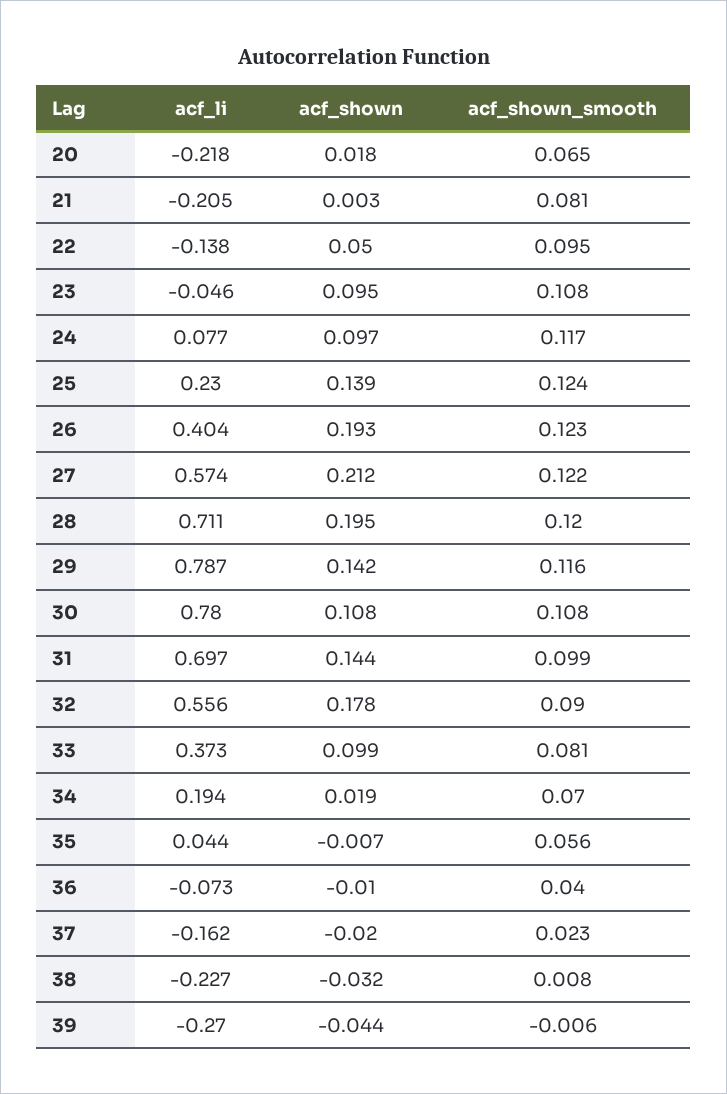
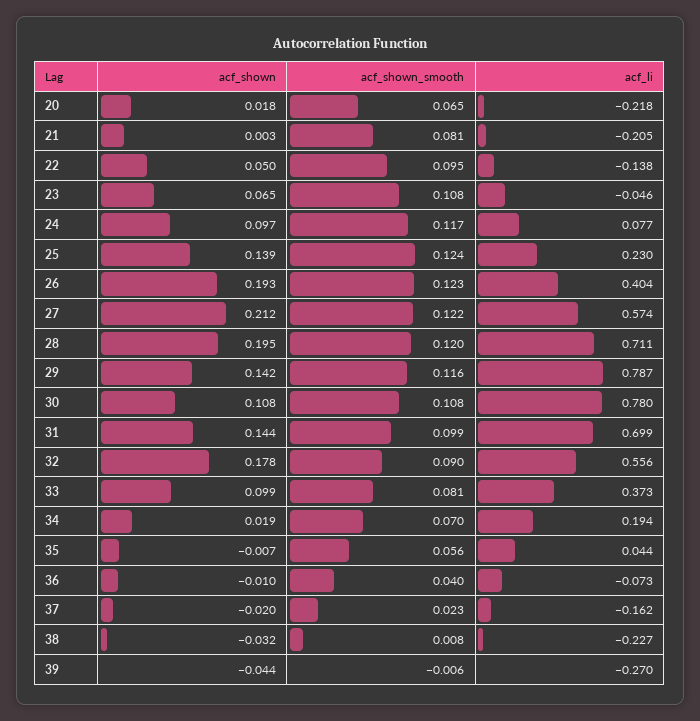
acf_shown, 23: 0.095 -> 0.065
acf_li, 31: 0.697 -> 0.699

